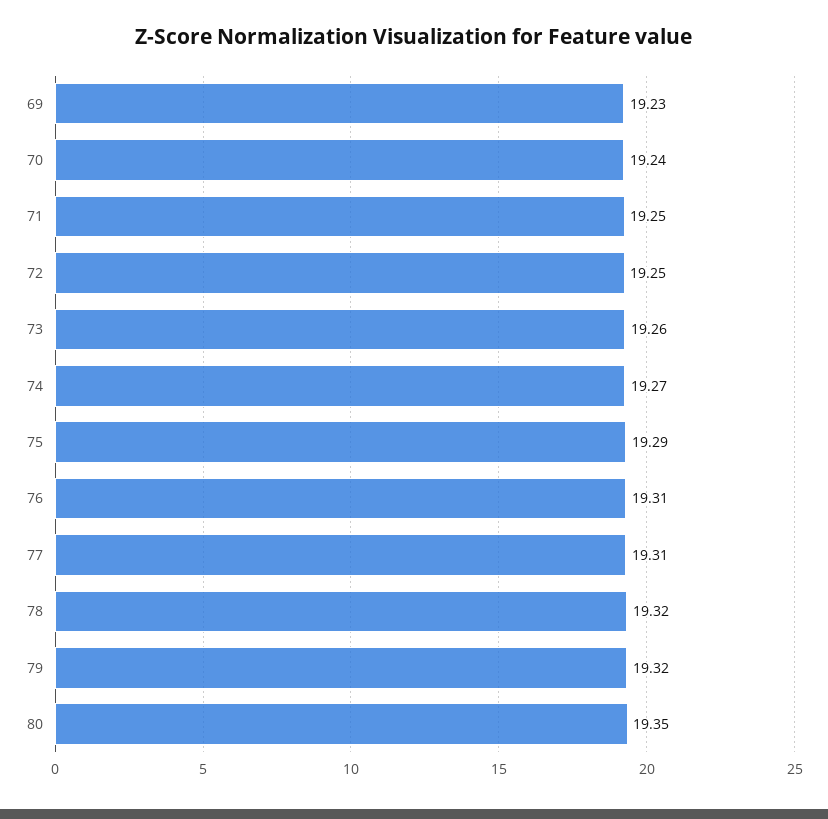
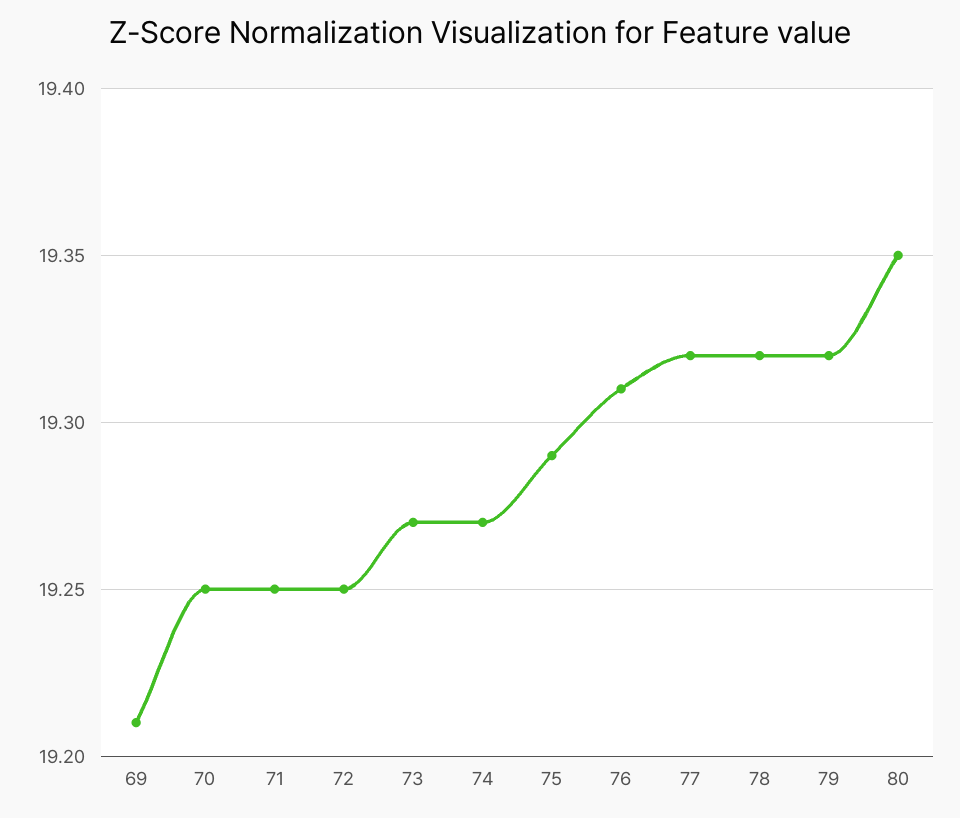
69: 19.23 -> 19.21
70: 19.24 -> 19.25
73: 19.26 -> 19.27
77: 19.31 -> 19.32

